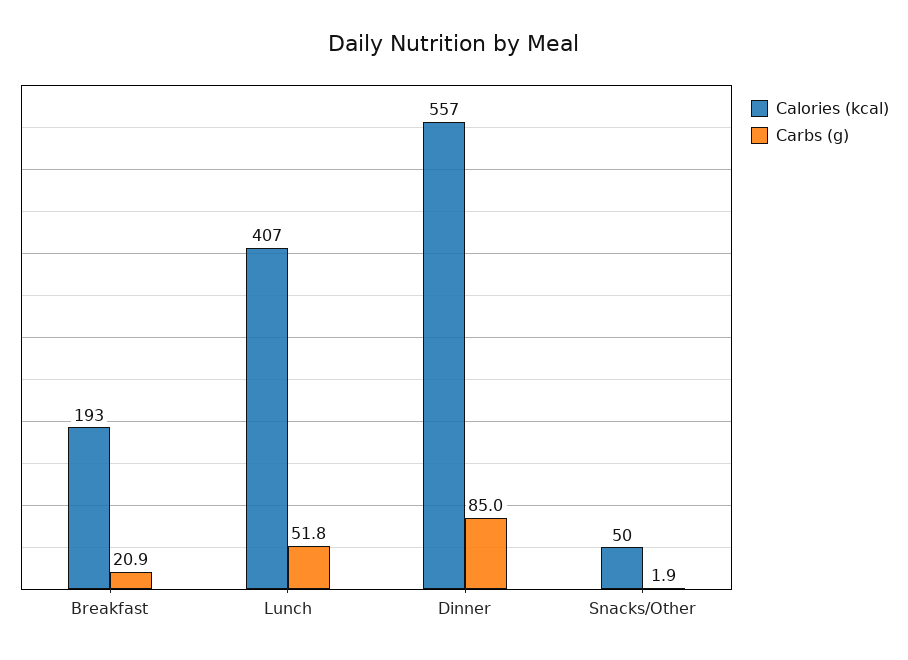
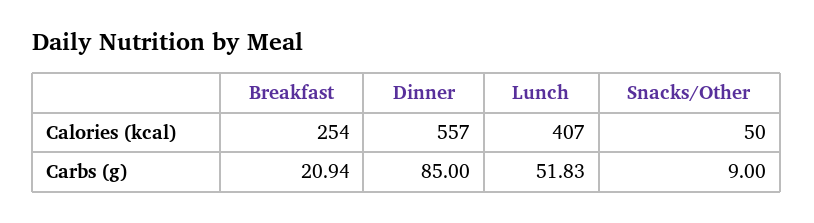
Calories (kcal), Breakfast: 193 -> 254
Carbs (g), Snacks/Other: 1.9 -> 9

